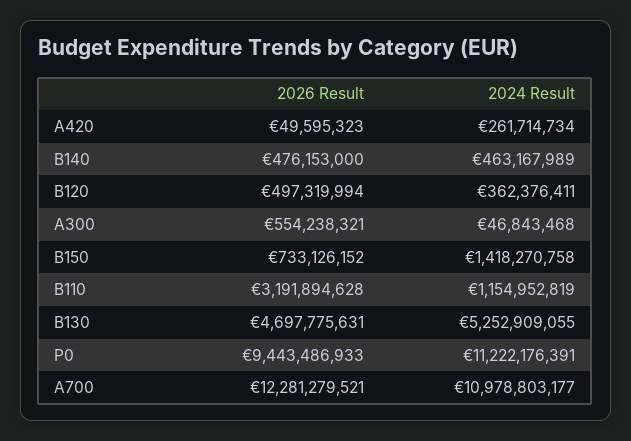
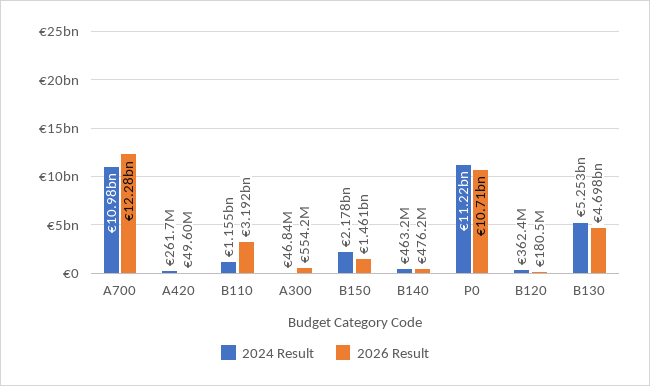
2026 Result, B120: 497319994 -> 180500000
2026 Result, B150: 733126152 -> 1461000000
2024 Result, B150: 1418270758 -> 2178000000
2026 Result, P0: 9443486933 -> 10710000000

